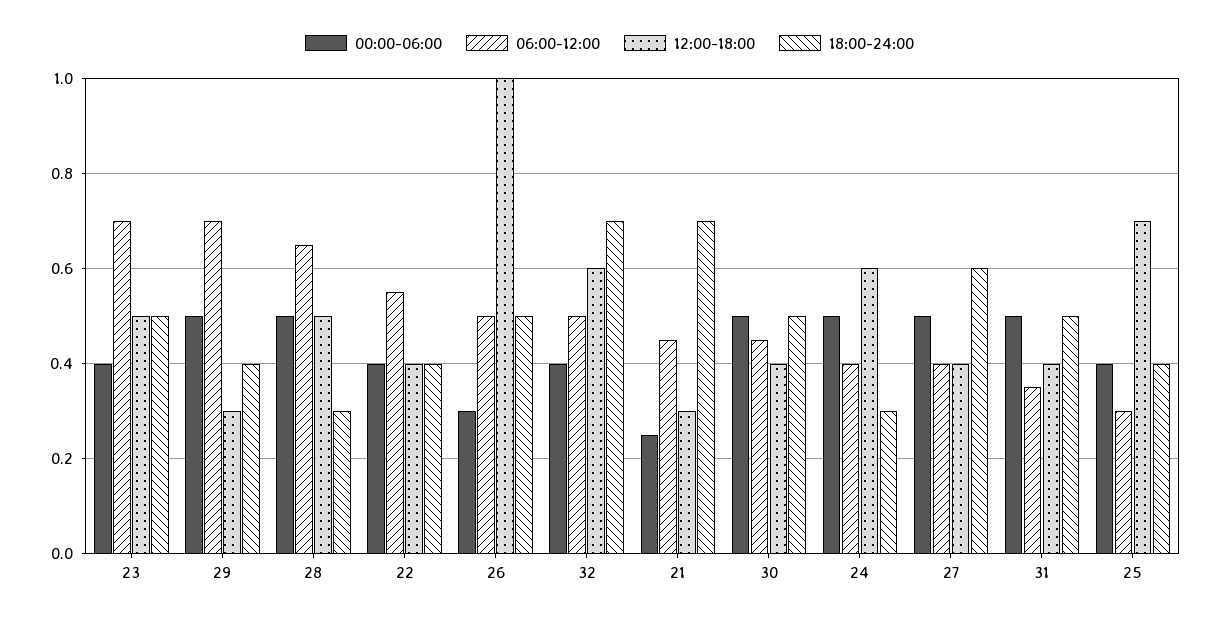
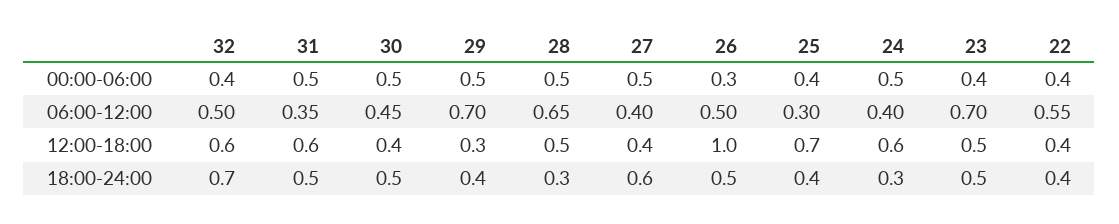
00:00-06:00, 21: 0.25 -> none
06:00-12:00, 21: 0.45 -> none
12:00-18:00, 21: 0.3 -> none
18:00-24:00, 21: 0.7 -> none
12:00-18:00, 31: 0.4 -> 0.6

